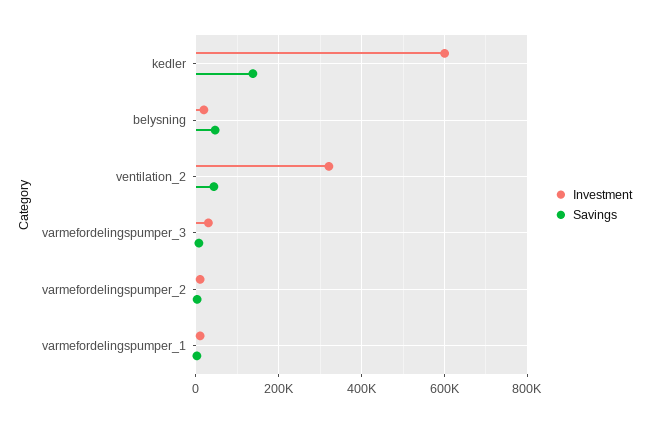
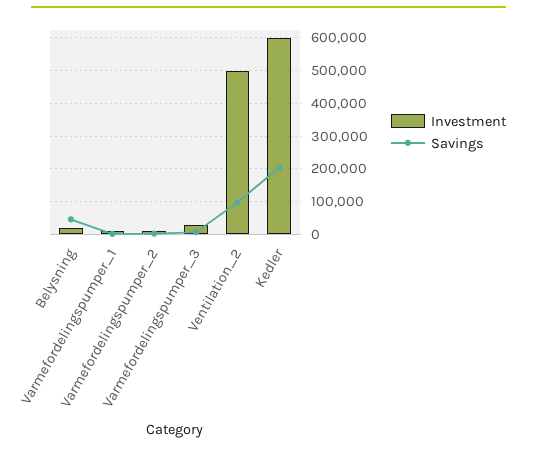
Savings, kedler: 140000 -> 200000
Investment, ventilation_2: 320000 -> 500000
Savings, ventilation_2: 40000 -> 100000

